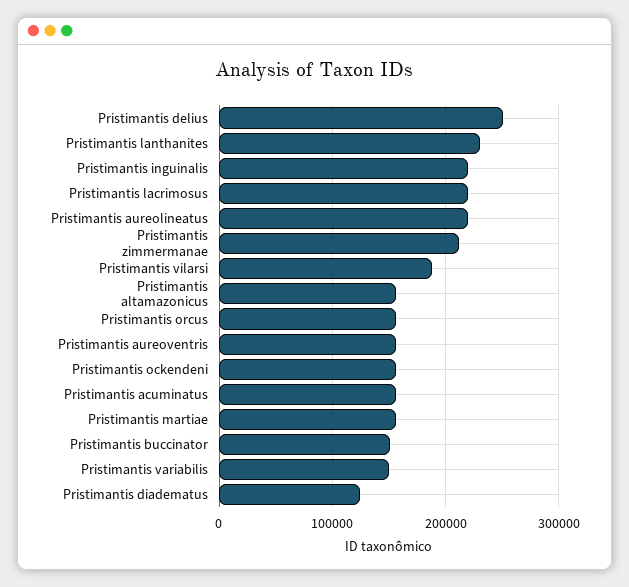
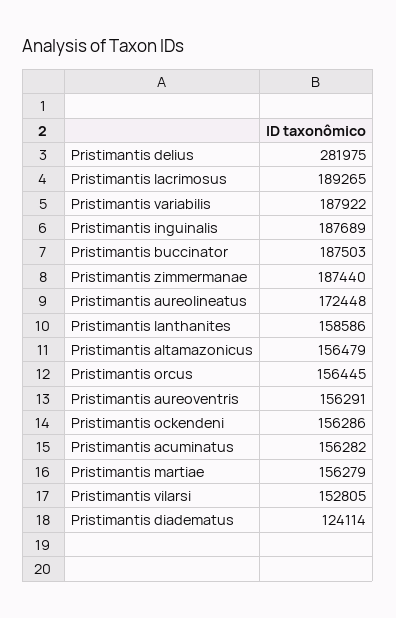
Pristimantis delius: 250000 -> 281975
Pristimantis lanthanites: 230000 -> 158586
Pristimantis inguinalis: 220000 -> 187689
Pristimantis lacrimosus: 220000 -> 189265
Pristimantis aureolineatus: 220000 -> 172448
Pristimantis zimmermanae: 210000 -> 187440
Pristimantis vilarsi: 190000 -> 152805
Pristimantis buccinator: 150000 -> 187503
Pristimantis variabilis: 150000 -> 187922

